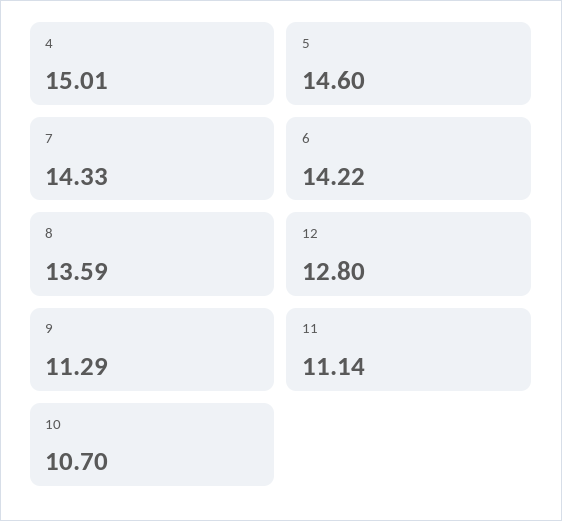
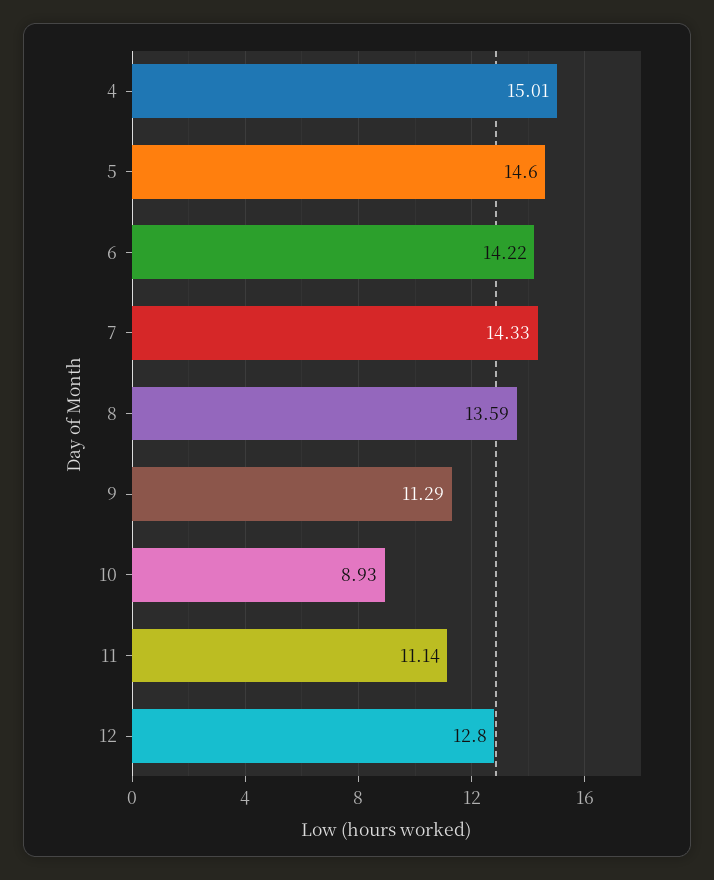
10: 10.7 -> 8.93

